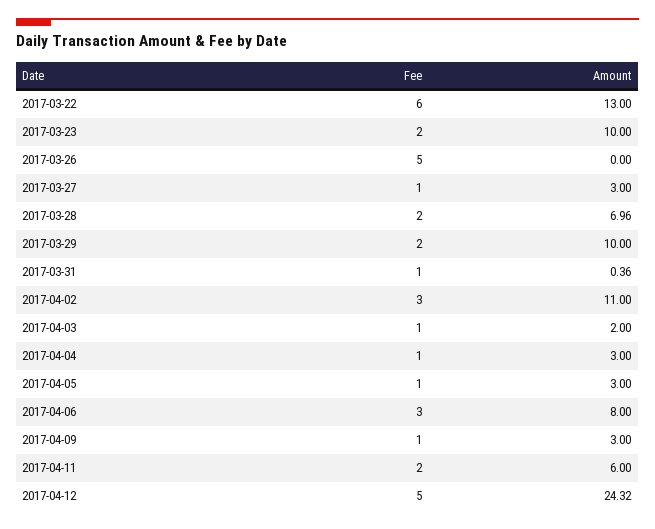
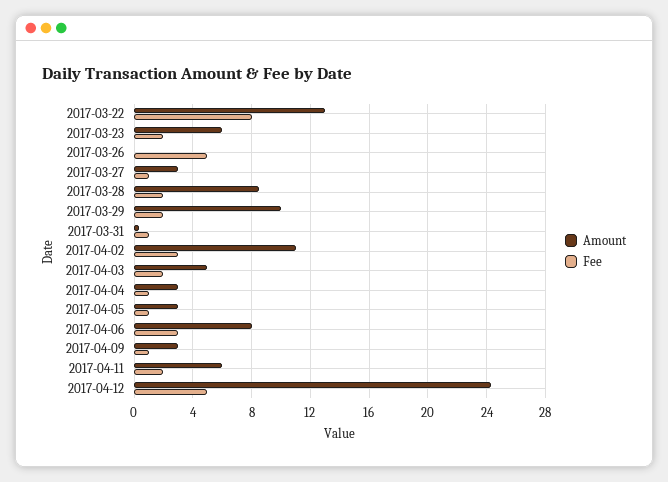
Fee, 2017-03-22: 6 -> 8
Amount, 2017-03-23: 10 -> 6
Amount, 2017-03-28: 6.96 -> 8.5
Fee, 2017-04-03: 1 -> 2
Amount, 2017-04-03: 2 -> 5

